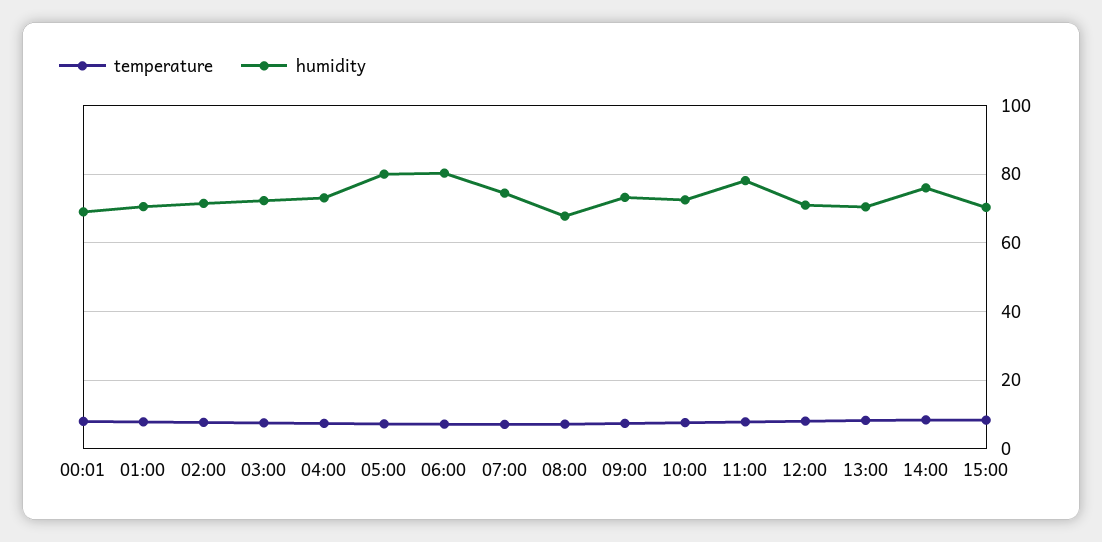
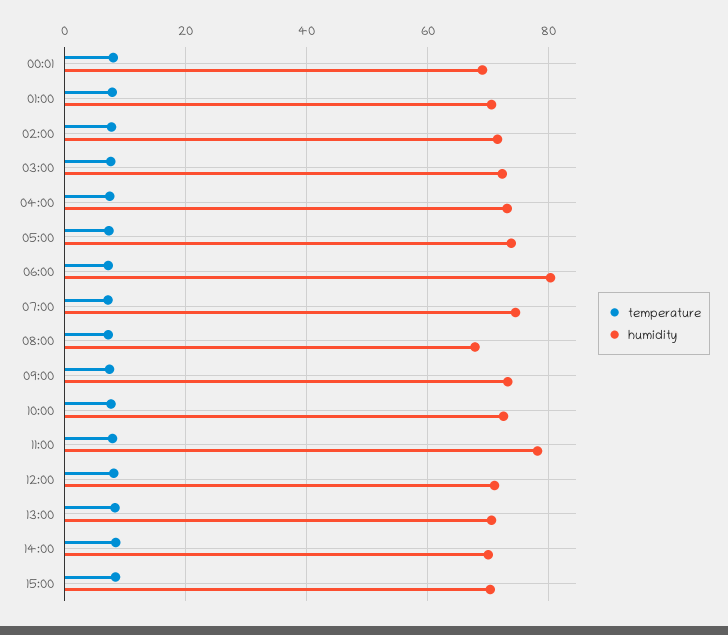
humidity, 05:00: 80 -> 74
humidity, 14:00: 76 -> 70

